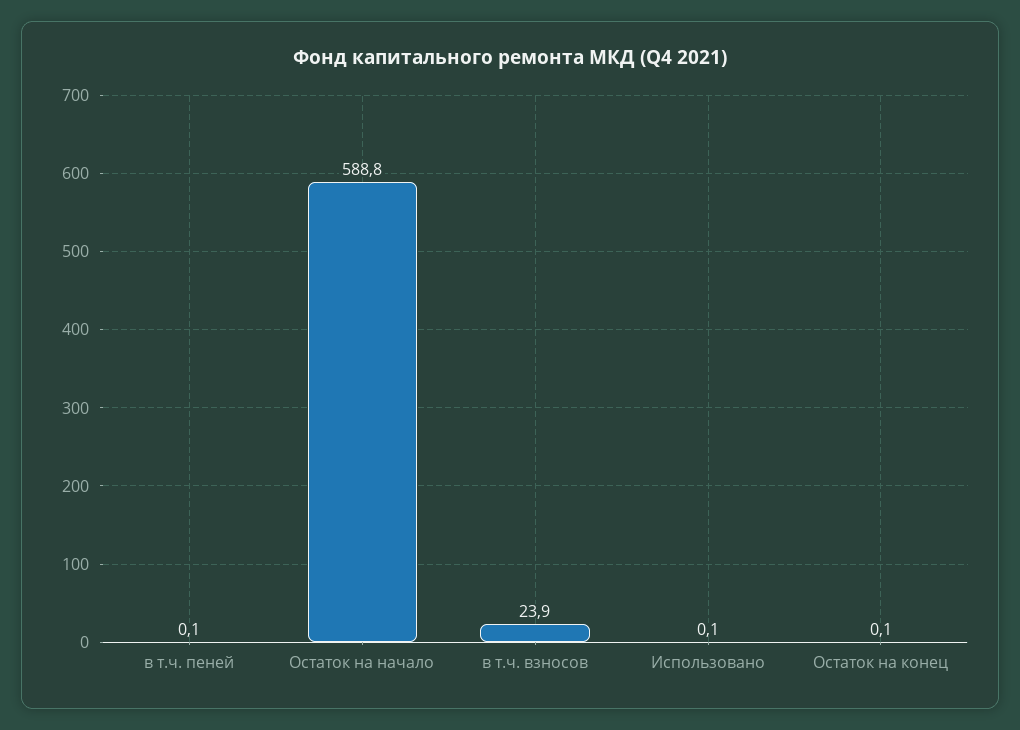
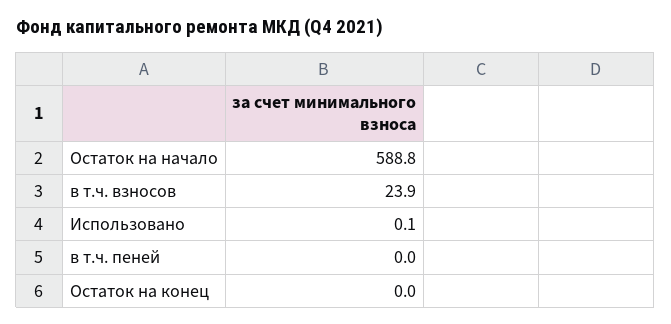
в т.ч. пеней: 0.1 -> 0
Остаток на конец: 0.1 -> 0

